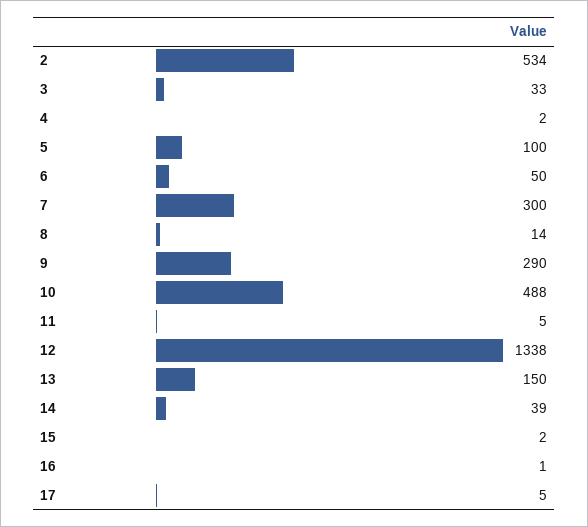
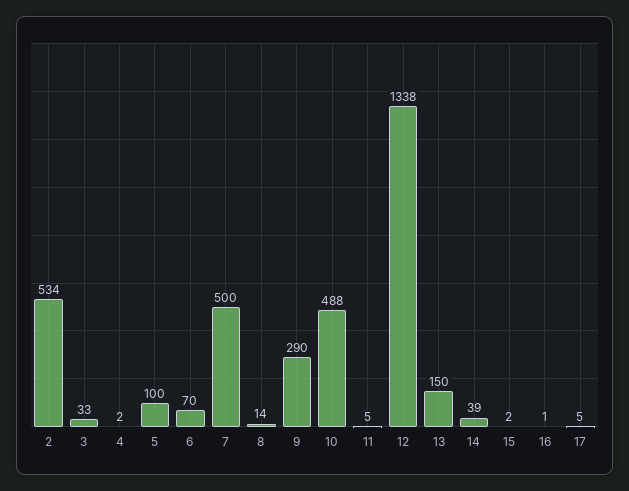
6: 50 -> 70
7: 300 -> 500

